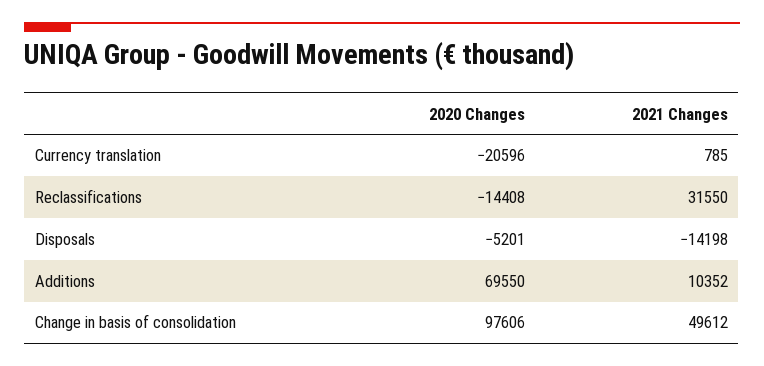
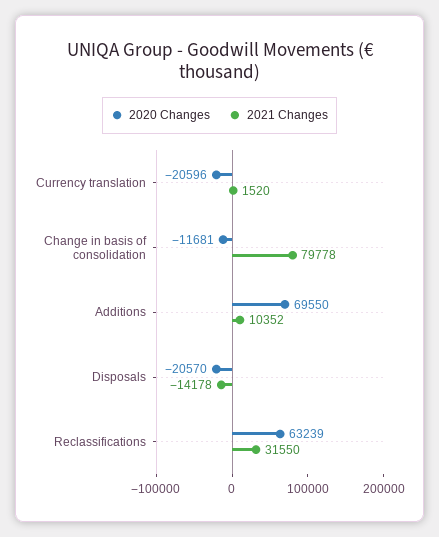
2021 Changes, Currency translation: 785 -> 1520
2020 Changes, Reclassifications: -14408 -> 63239
2020 Changes, Disposals: -5201 -> -20570
2021 Changes, Disposals: -14198 -> -14178
2020 Changes, Change in basis of consolidation: 97606 -> -11681
2021 Changes, Change in basis of consolidation: 49612 -> 79778

